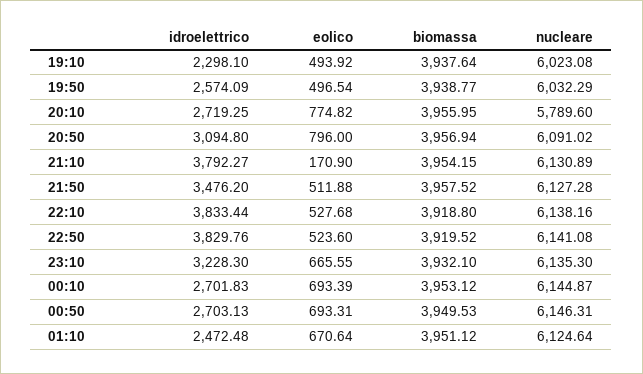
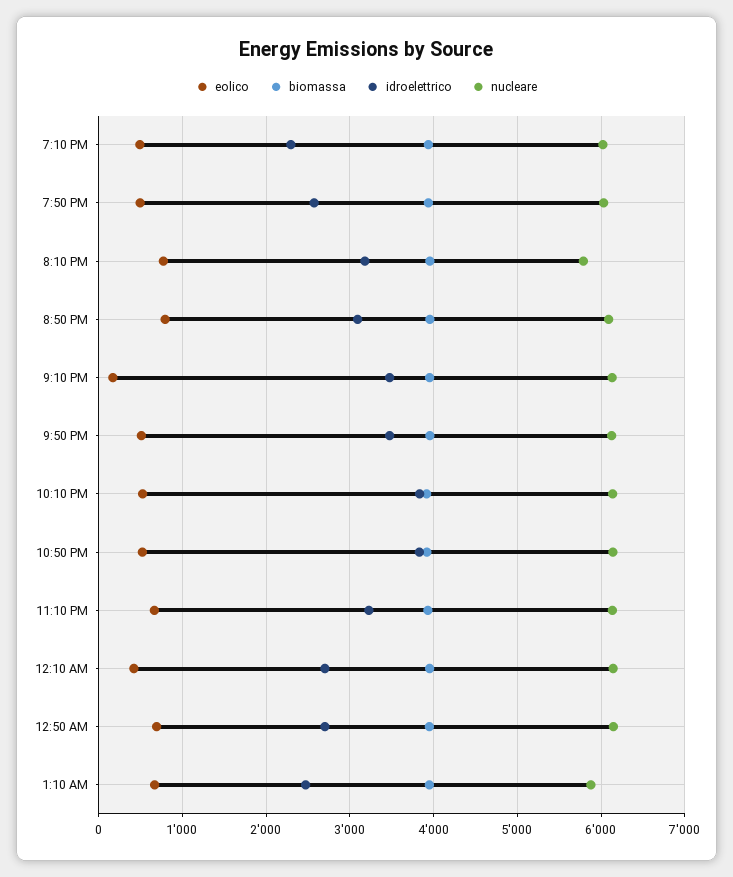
idroelettrico, 20:10: 2719.25 -> 3200
idroelettrico, 21:10: 3792.27 -> 3500
eolico, 00:10: 693.39 -> 400
nucleare, 01:10: 6124.64 -> 5900

